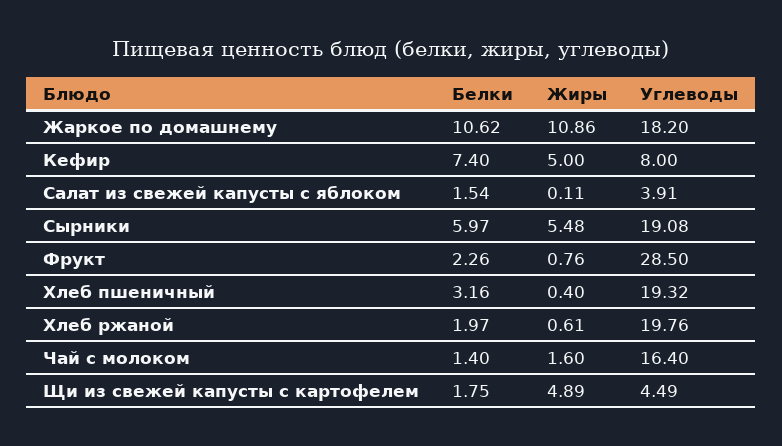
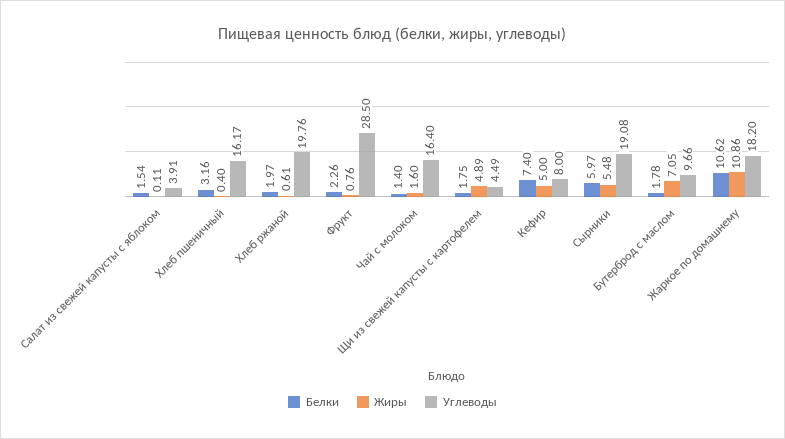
Углеводы, Хлеб пшеничный: 19.32 -> 16.17
Белки, Бутерброд с маслом: none -> 1.78
Жиры, Бутерброд с маслом: none -> 7.05
Углеводы, Бутерброд с маслом: none -> 9.66

